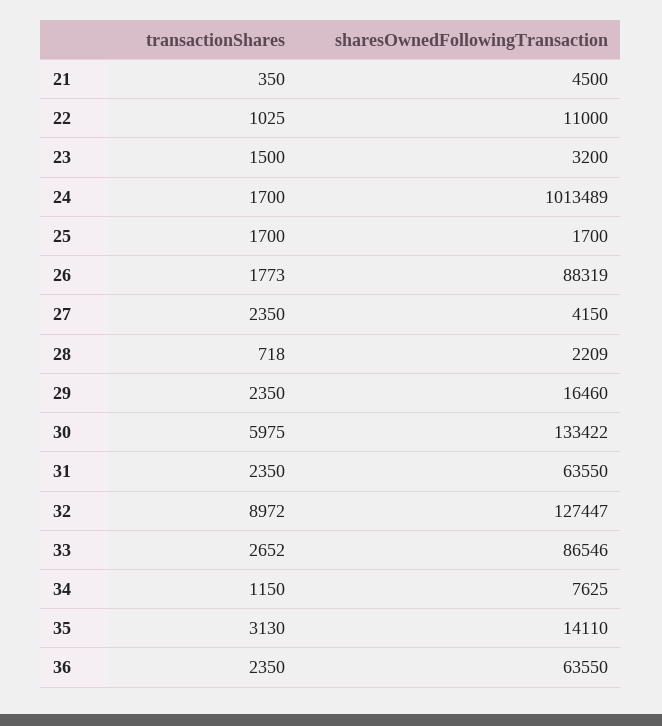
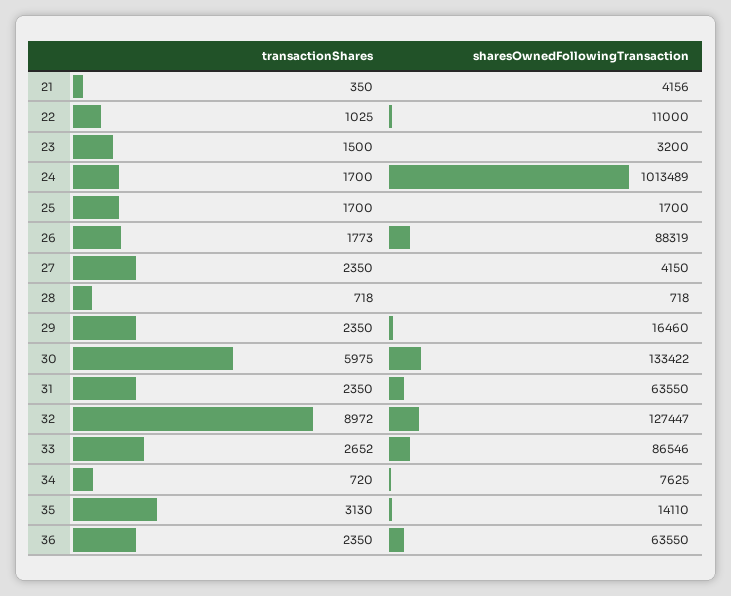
sharesOwnedFollowingTransaction, 21: 4500 -> 4156
sharesOwnedFollowingTransaction, 28: 2209 -> 718
transactionShares, 34: 1150 -> 720

